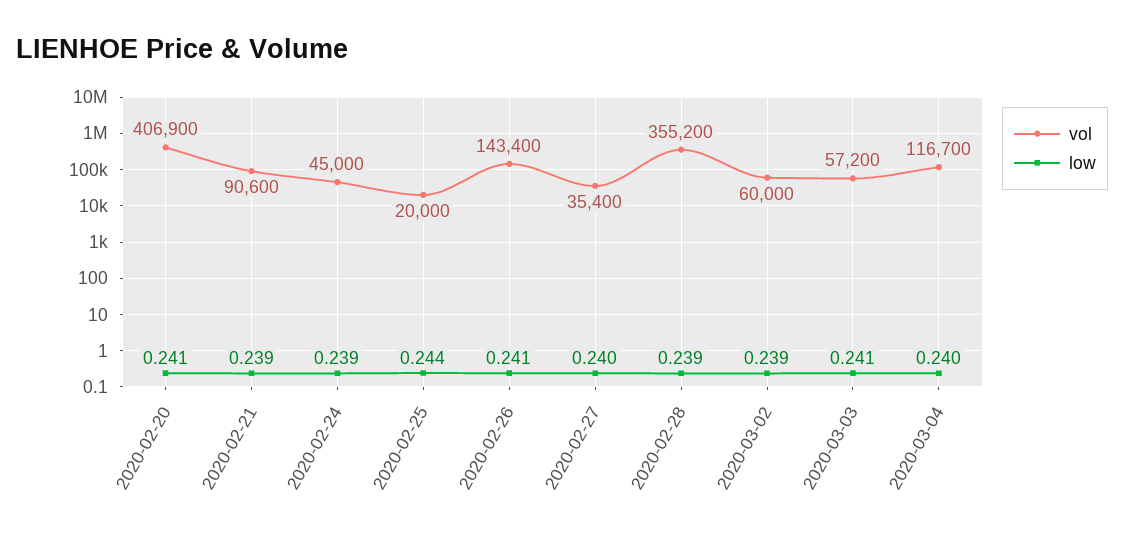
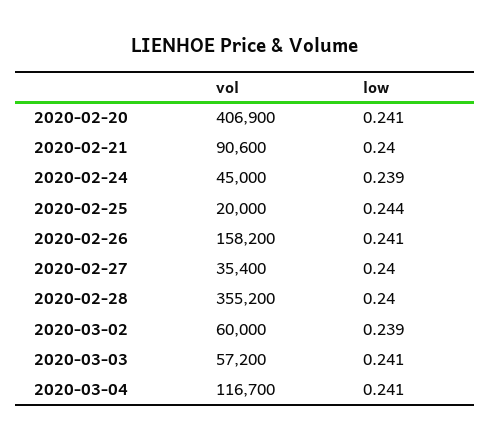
low, 2020-02-21: 0.239 -> 0.24
vol, 2020-02-26: 143400 -> 158200
low, 2020-02-28: 0.239 -> 0.24
low, 2020-03-04: 0.24 -> 0.241

